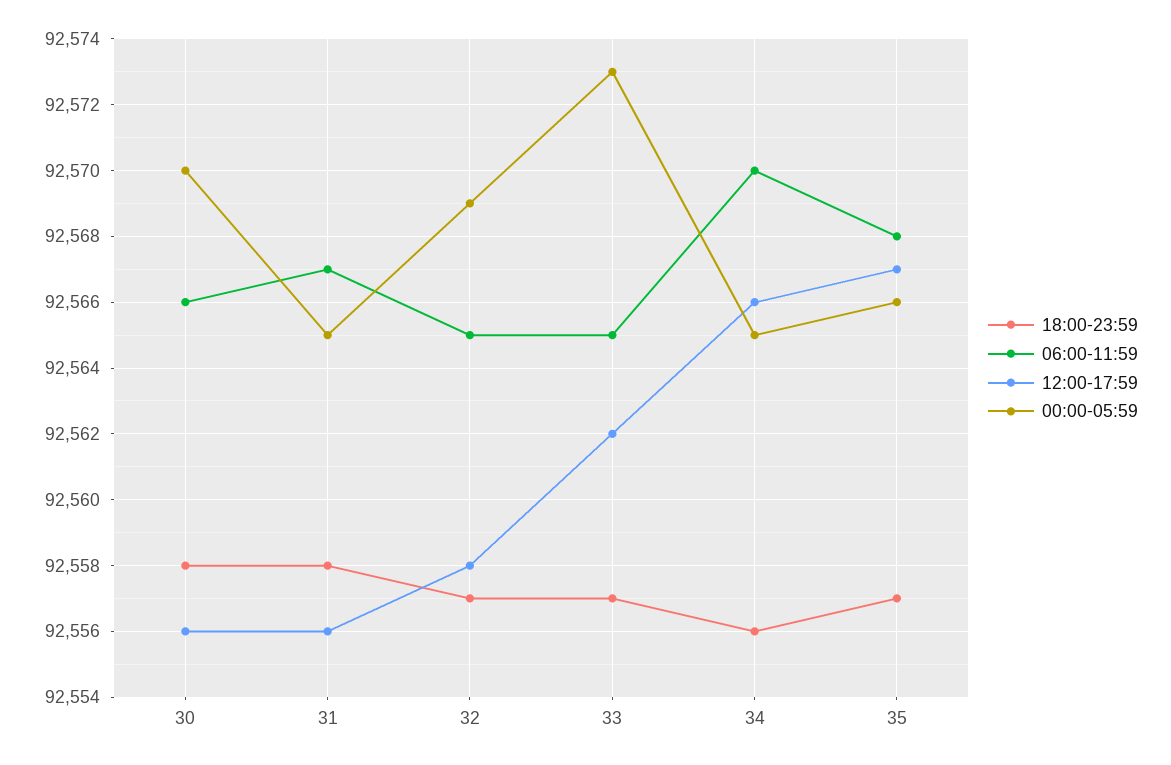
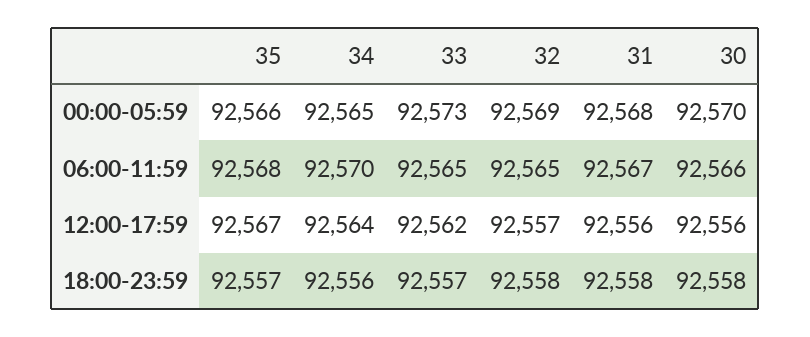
00:00-05:59, 31: 92565 -> 92568
18:00-23:59, 32: 92557 -> 92558
12:00-17:59, 32: 92558 -> 92557
12:00-17:59, 34: 92566 -> 92564

